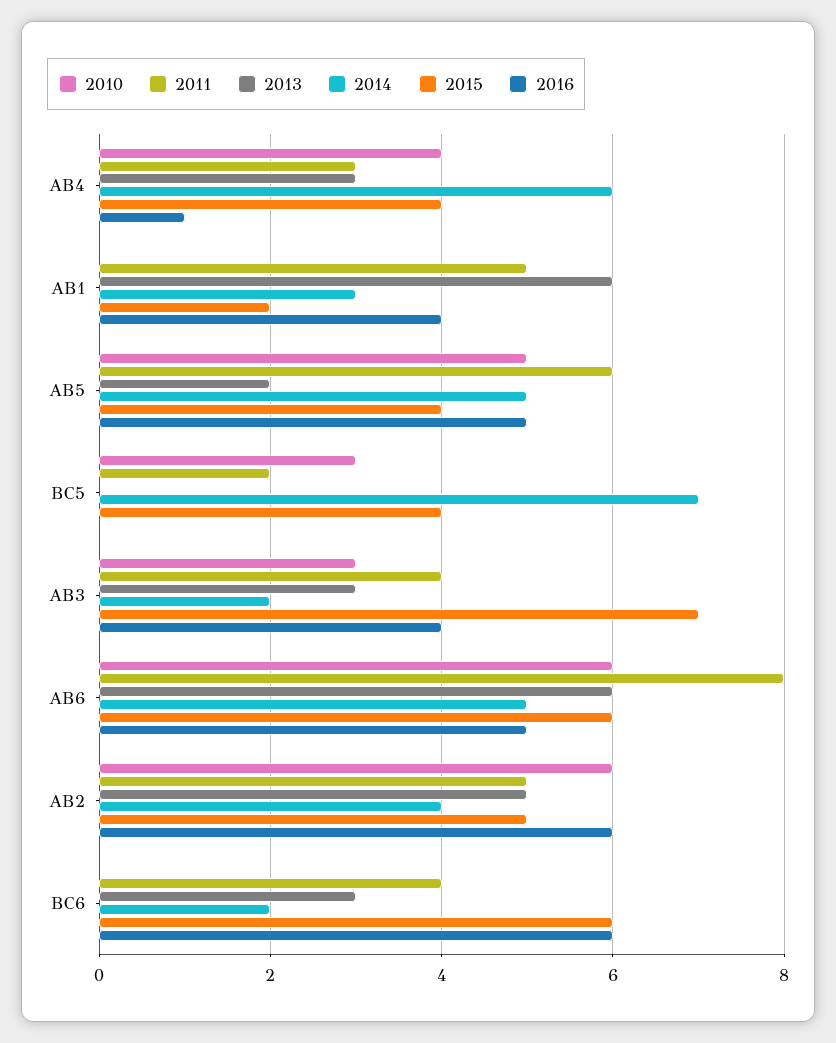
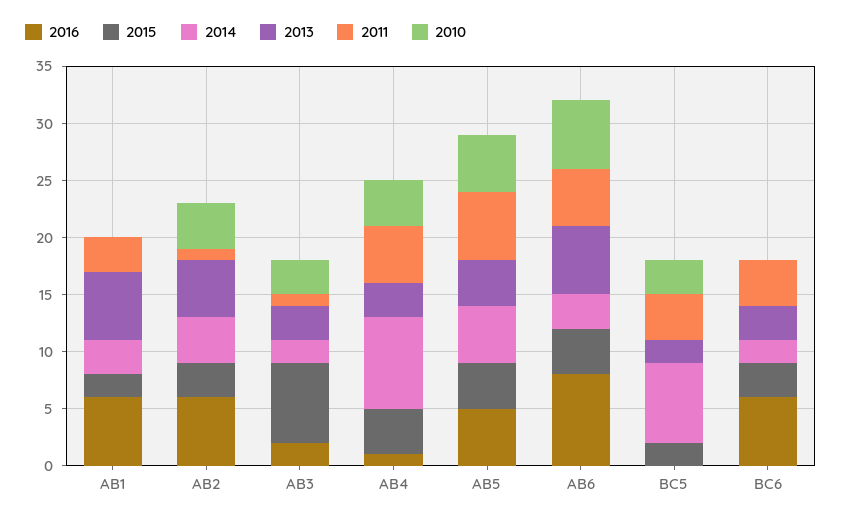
2011, AB4: 3 -> 5
2014, AB4: 6 -> 8
2011, AB1: 5 -> 3
2016, AB1: 4 -> 6
2013, AB5: 2 -> 4
2011, BC5: 2 -> 4
2013, BC5: 0 -> 2
2015, BC5: 4 -> 2
2011, AB3: 4 -> 1
2016, AB3: 4 -> 2
2011, AB6: 8 -> 5
2014, AB6: 5 -> 3
2015, AB6: 6 -> 4
2016, AB6: 5 -> 8
2010, AB2: 6 -> 4
2011, AB2: 5 -> 1
2015, AB2: 5 -> 3
2015, BC6: 6 -> 3

